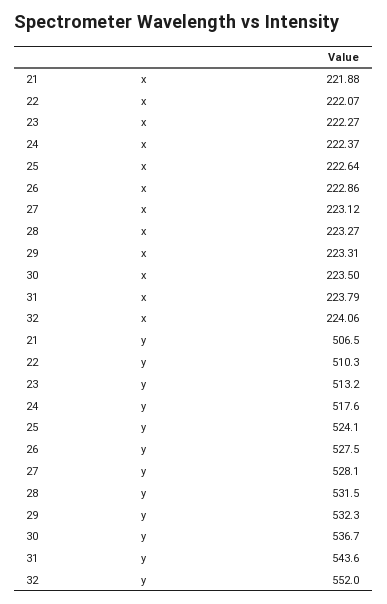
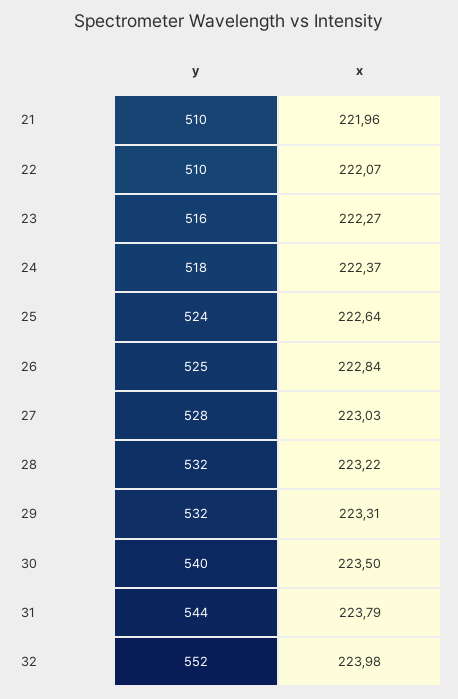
21, x: 221.88 -> 221.96
26, x: 222.86 -> 222.84
27, x: 223.12 -> 223.03
28, x: 223.27 -> 223.22
32, x: 224.06 -> 223.98
21, y: 506.5 -> 510
23, y: 513.2 -> 516
26, y: 527.5 -> 525
30, y: 536.7 -> 540

